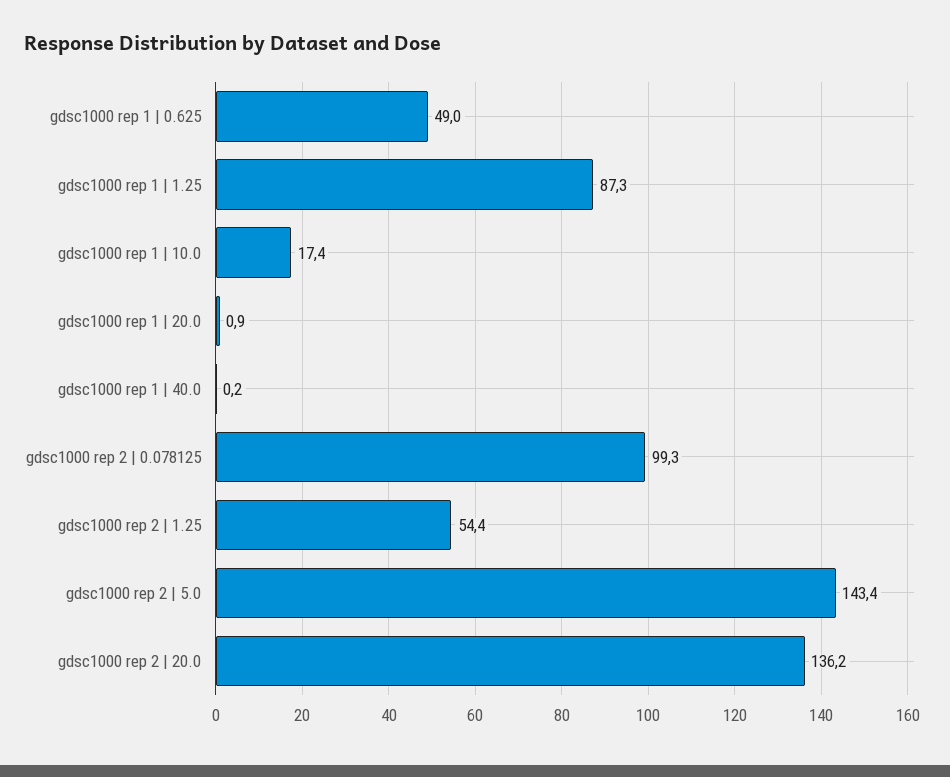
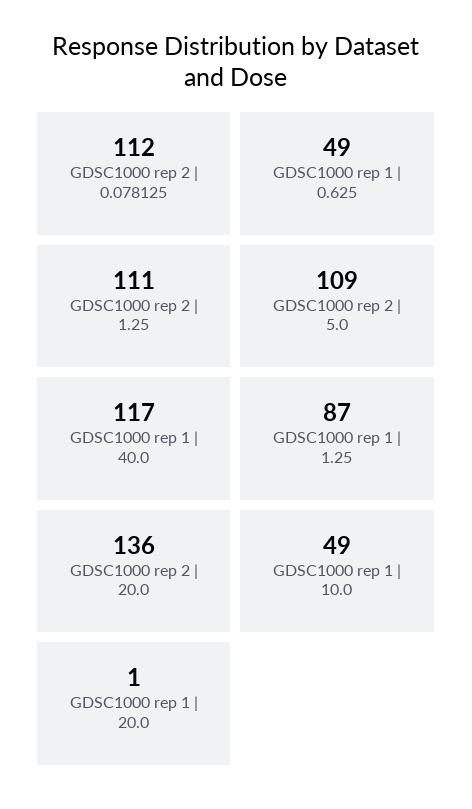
gdsc1000 rep 1 | 10.0: 17.4 -> 49
gdsc1000 rep 1 | 40.0: 0.2 -> 117
gdsc1000 rep 2 | 0.078125: 99.3 -> 112
gdsc1000 rep 2 | 1.25: 54.4 -> 111
gdsc1000 rep 2 | 5.0: 143.4 -> 109

